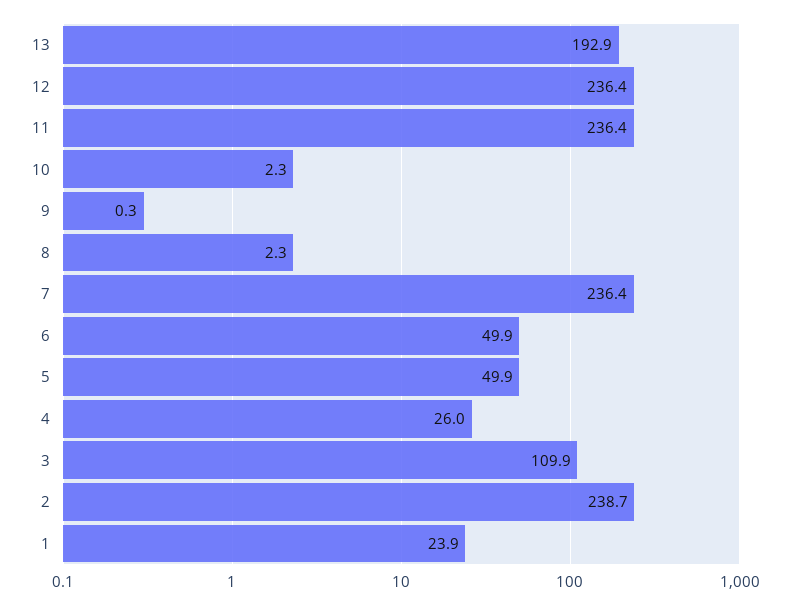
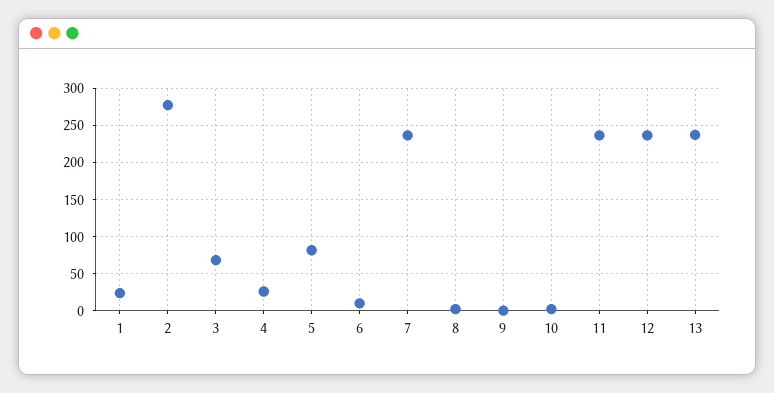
13: 192.9 -> 240
6: 49.9 -> 10
5: 49.9 -> 80
3: 109.9 -> 70
2: 238.7 -> 280

